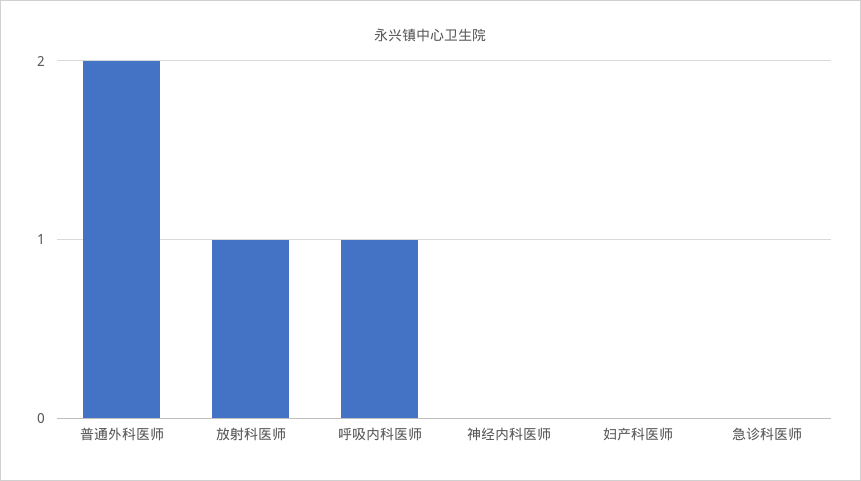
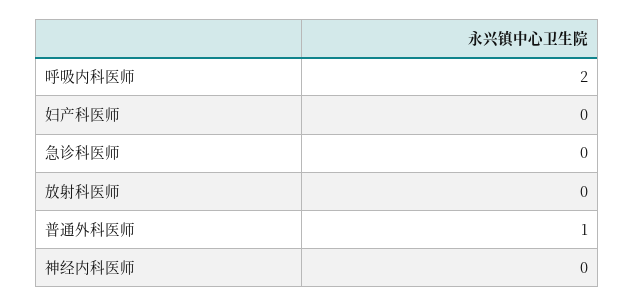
普通外科医师: 2 -> 1
放射科医师: 1 -> 0
呼吸内科医师: 1 -> 2

